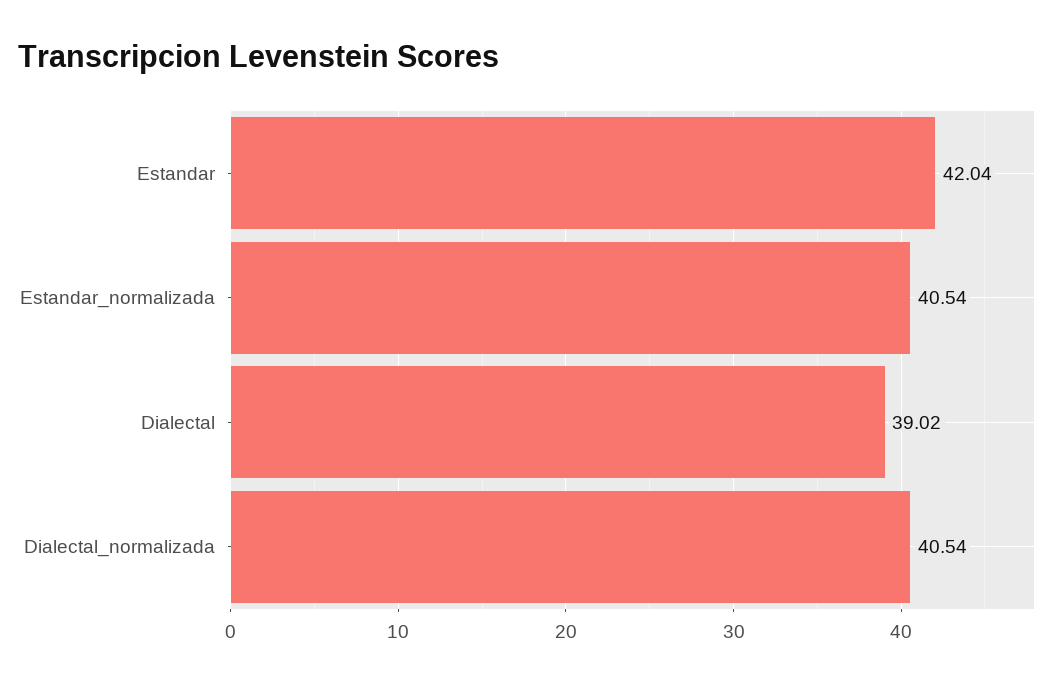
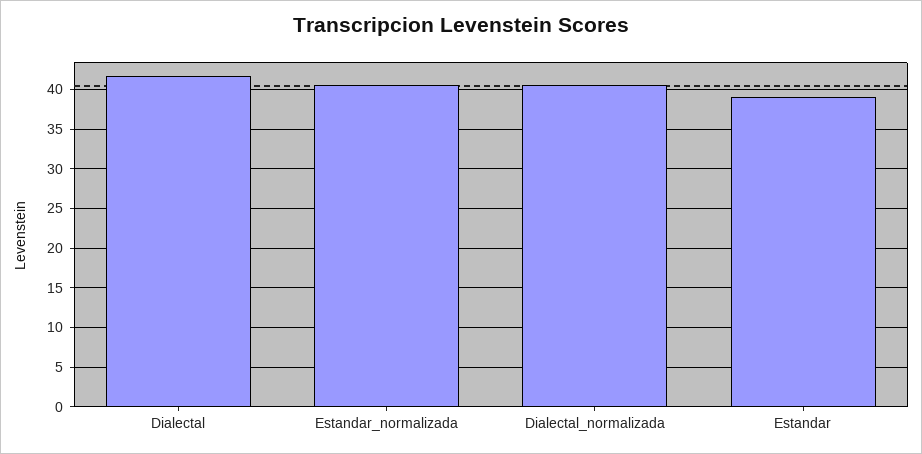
Estandar: 42.04 -> 39
Dialectal: 39.02 -> 42

